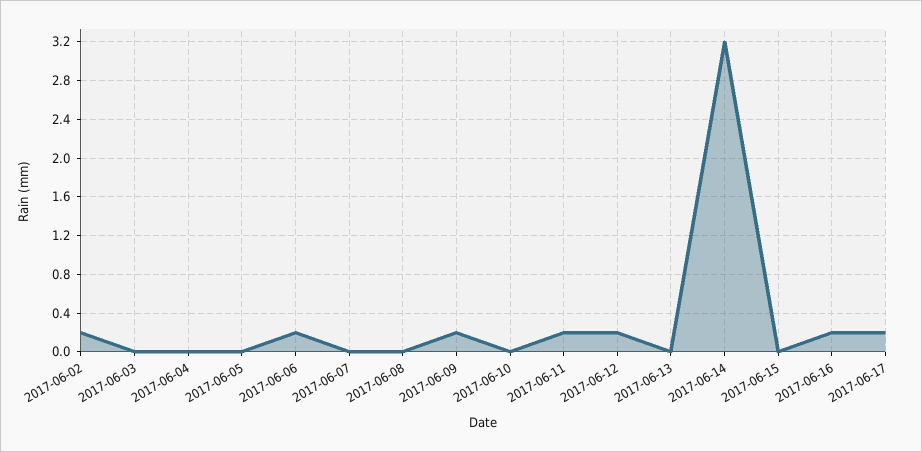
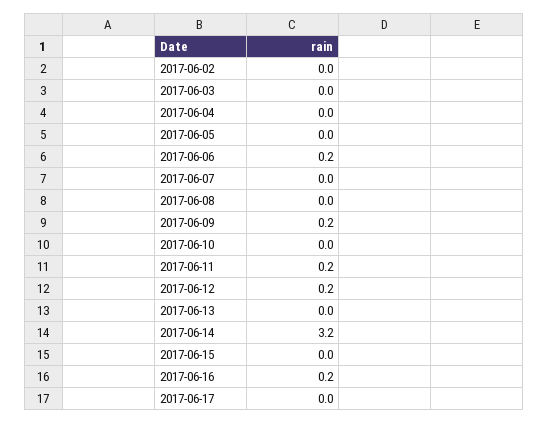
2017-06-02: 0.2 -> 0
2017-06-17: 0.2 -> 0

